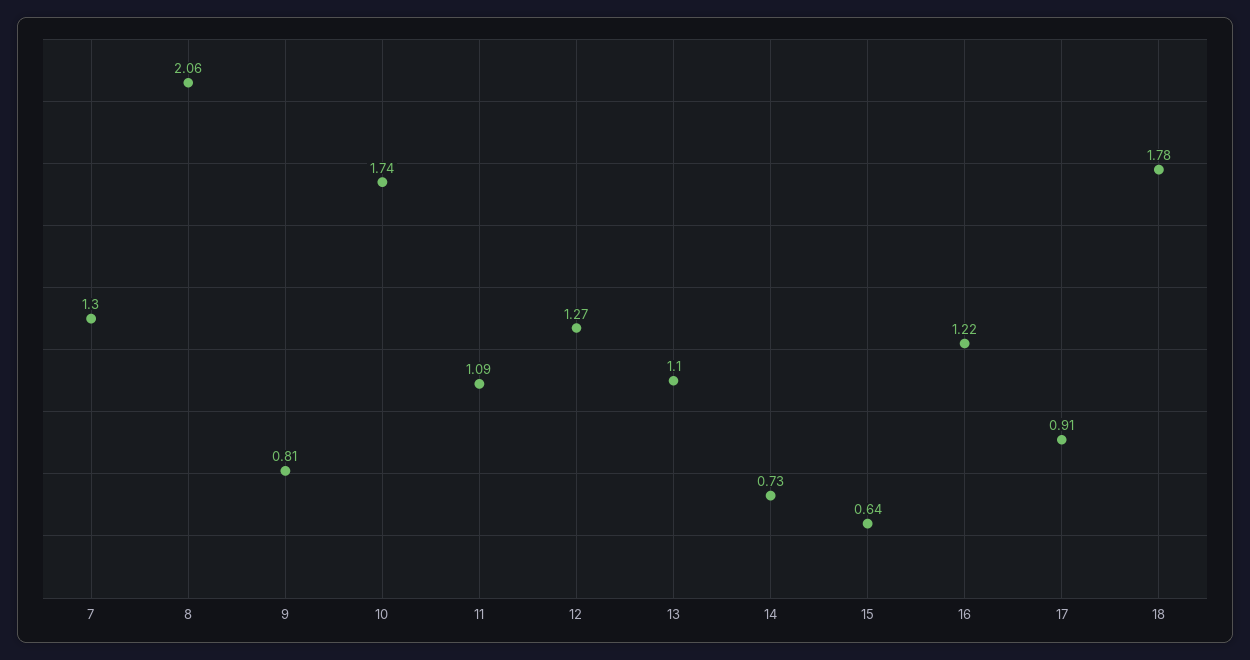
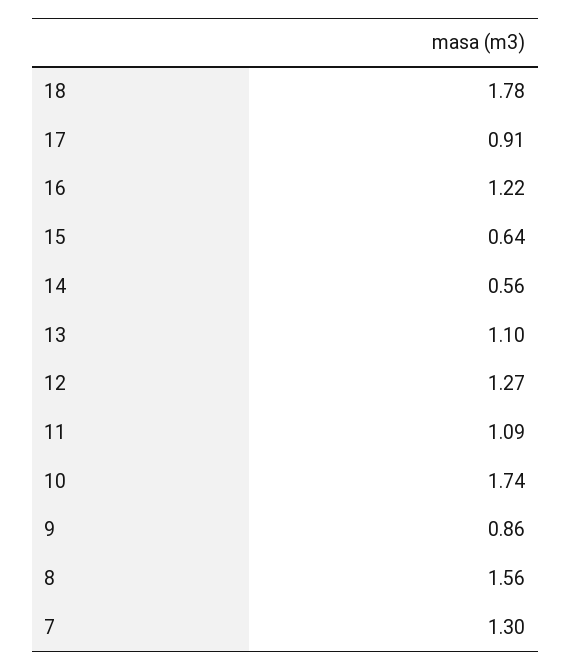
8: 2.06 -> 1.56
9: 0.81 -> 0.86
14: 0.73 -> 0.56

